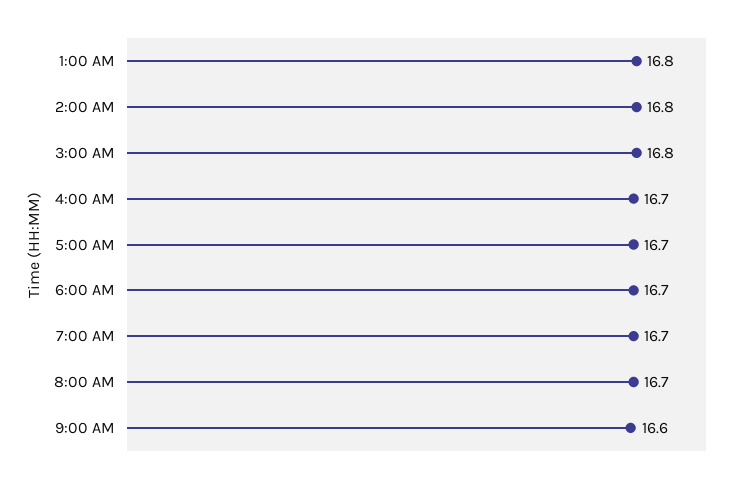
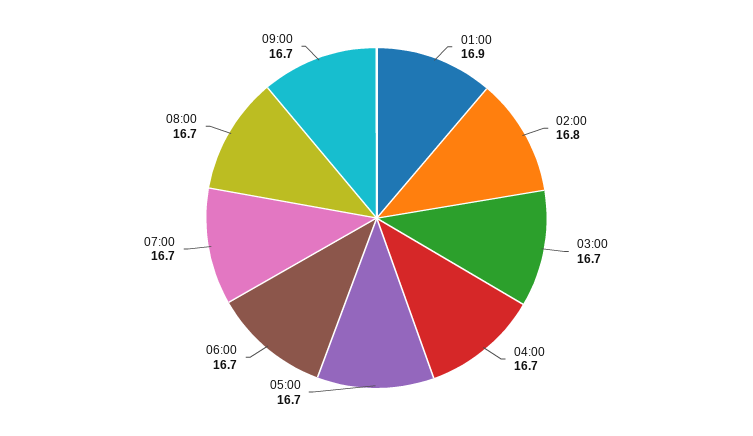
1:00 AM: 16.8 -> 16.9
3:00 AM: 16.8 -> 16.7
9:00 AM: 16.6 -> 16.7

